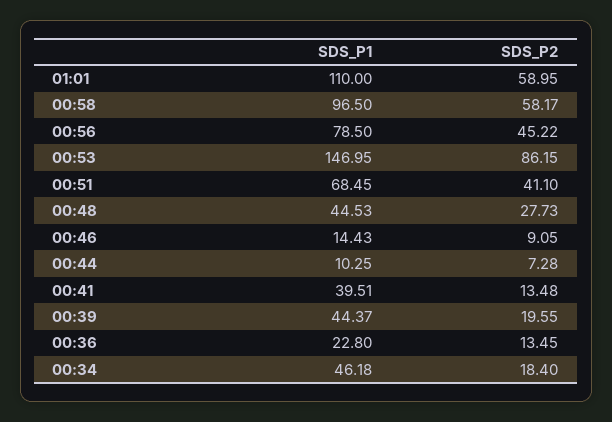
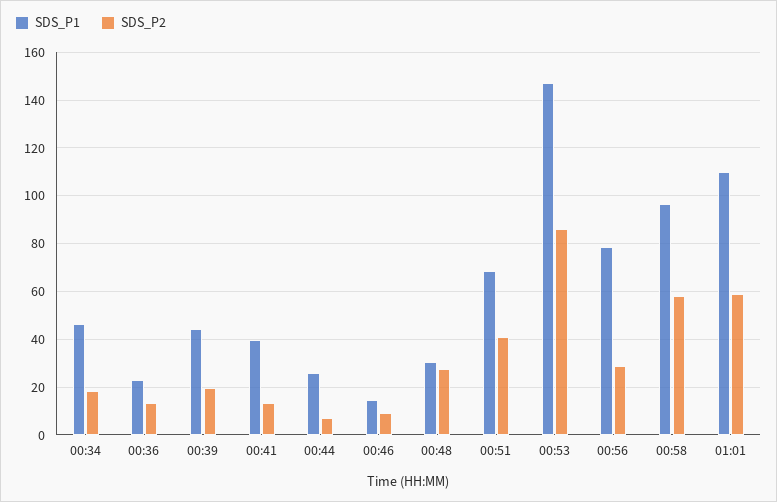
SDS_P2, 00:56: 45.22 -> 30
SDS_P1, 00:48: 44.53 -> 30
SDS_P1, 00:44: 10.25 -> 25

